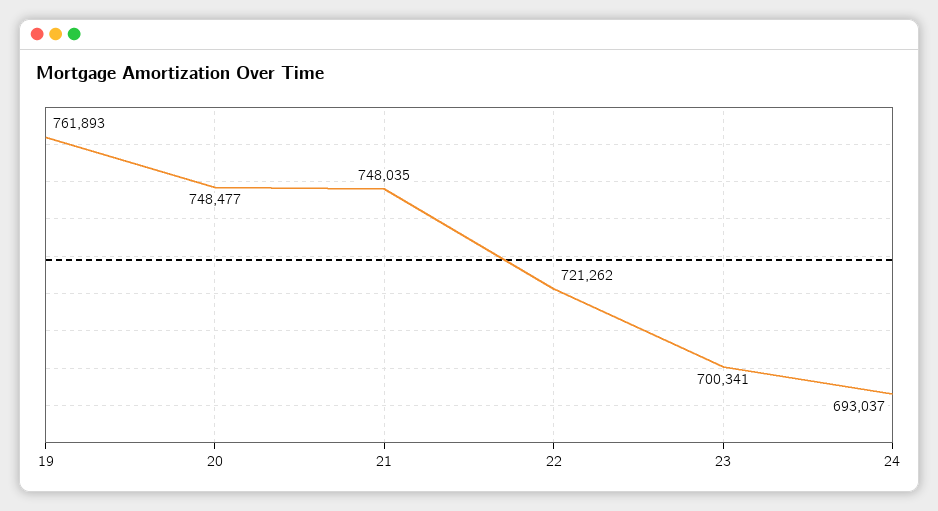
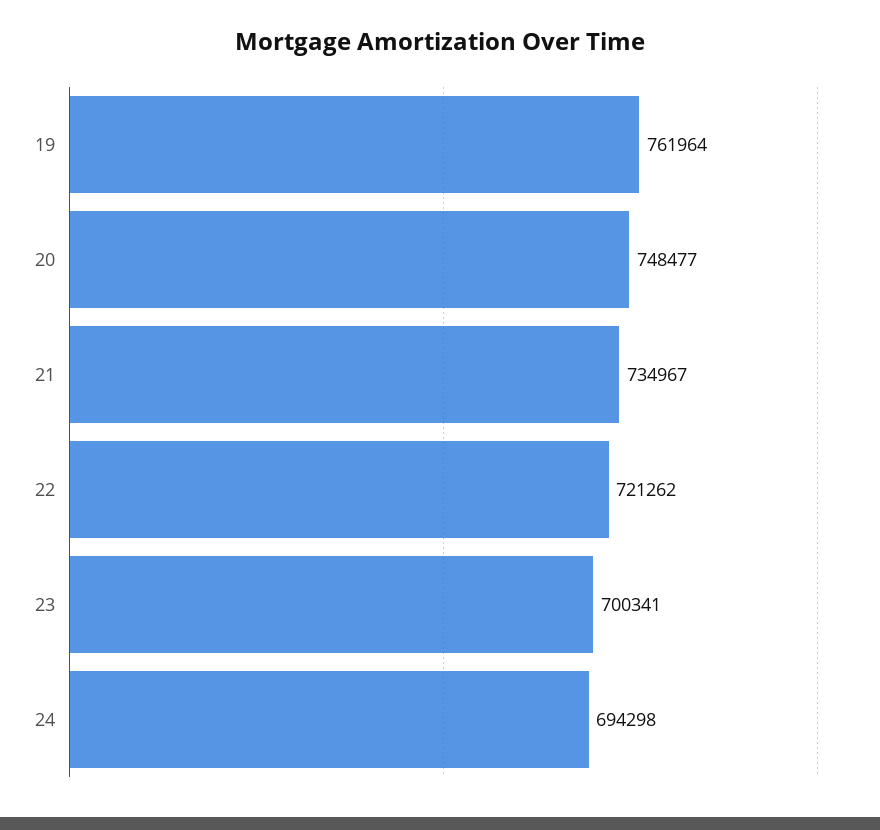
19: 761893 -> 761964
21: 748035 -> 734967
24: 693037 -> 694298

